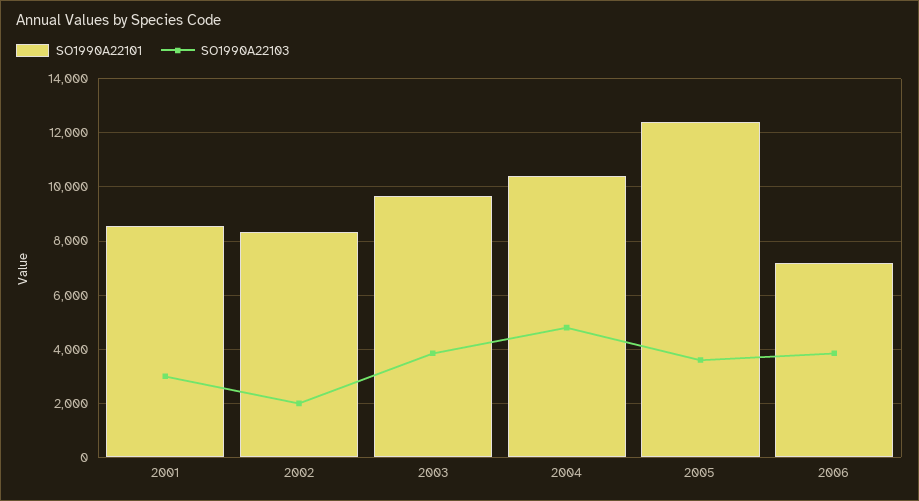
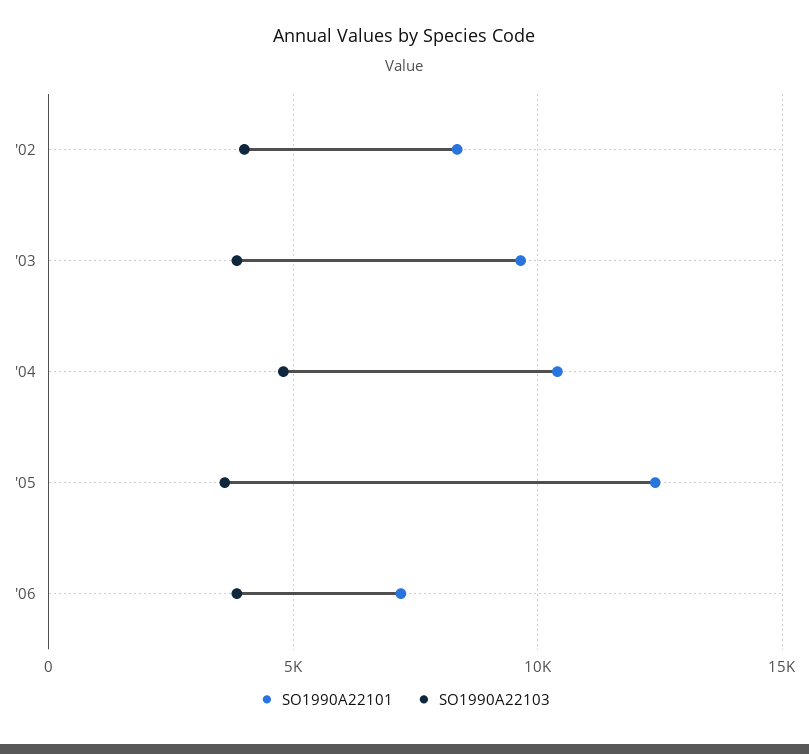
SO1990A22101, 2001: 8500 -> none
SO1990A22103, 2001: 3000 -> none
SO1990A22103, 2002: 2000 -> 4000

